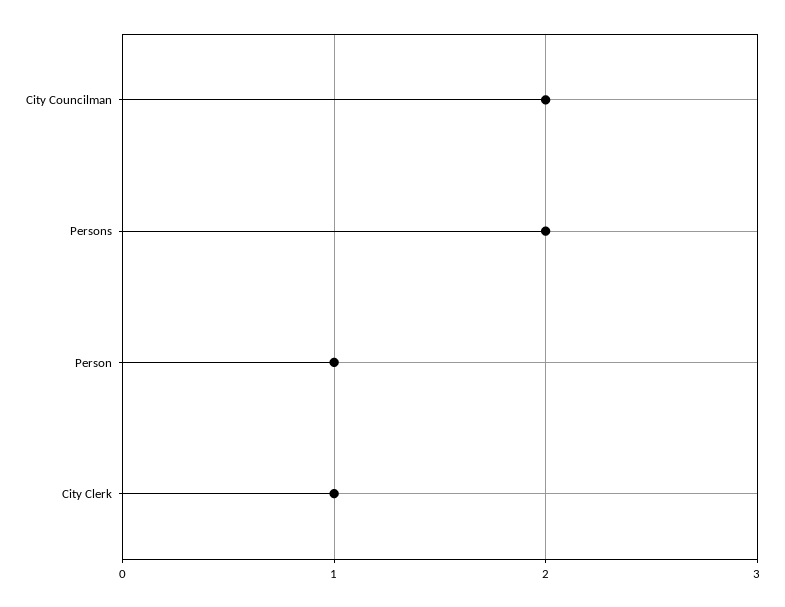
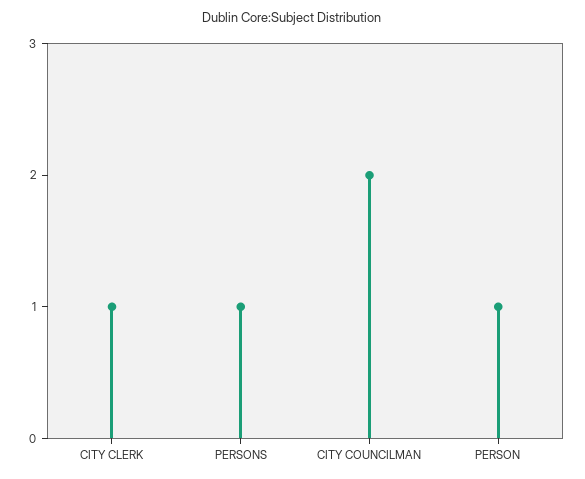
Persons: 2 -> 1

